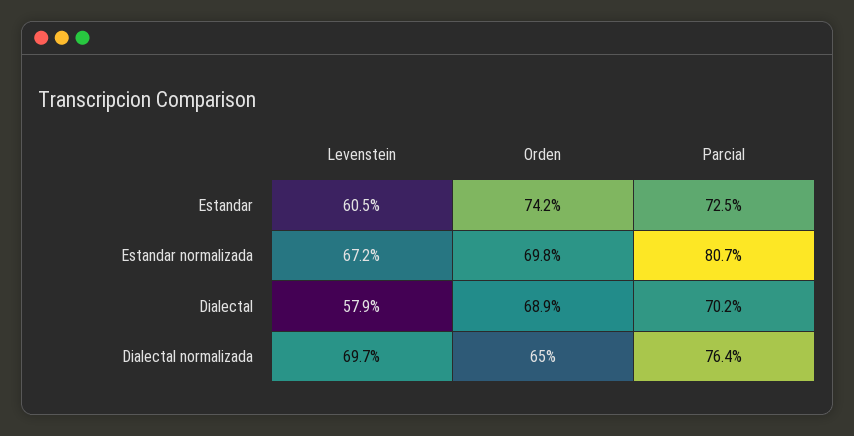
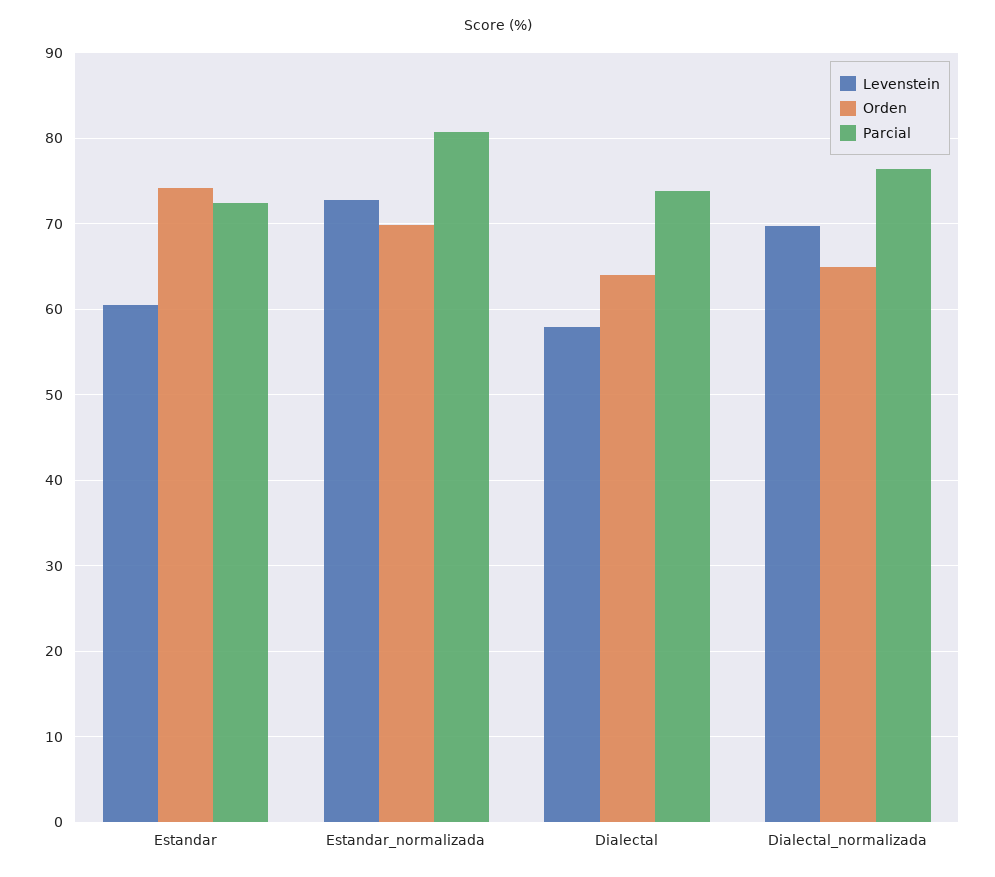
Levenstein, Estandar normalizada: 67.2 -> 73
Orden, Dialectal: 68.9 -> 64
Parcial, Dialectal: 70.2 -> 74

